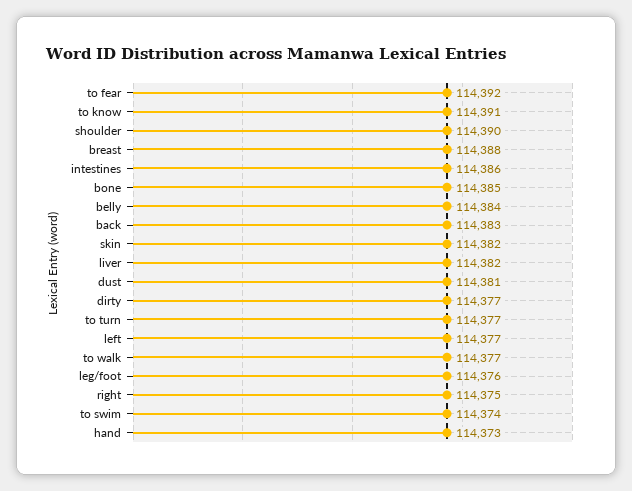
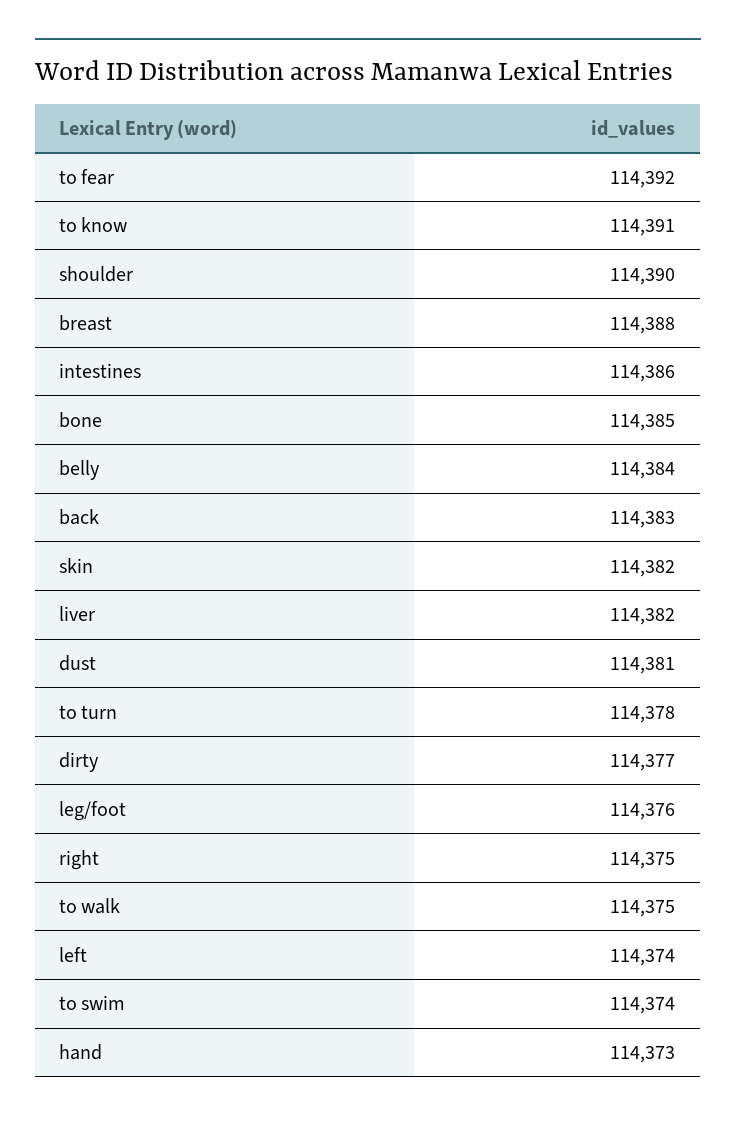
to turn: 114377 -> 114378
left: 114377 -> 114374
to walk: 114377 -> 114375

